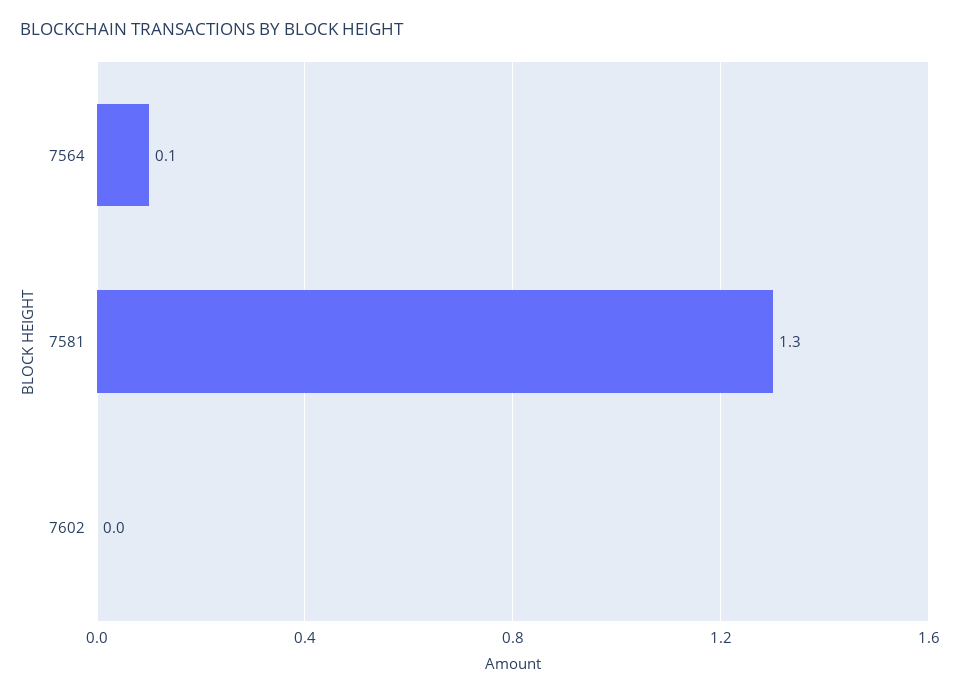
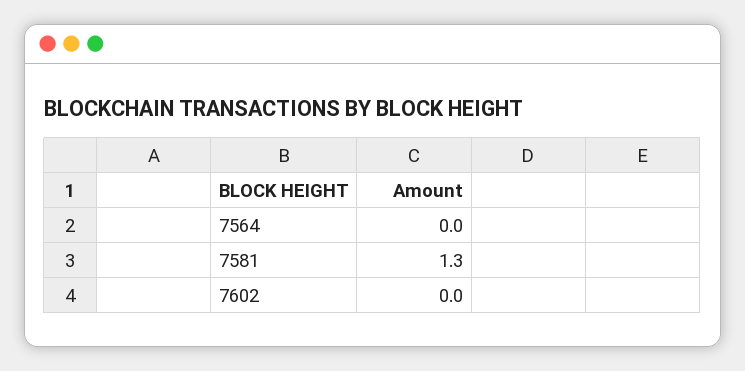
7564: 0.1 -> 0

